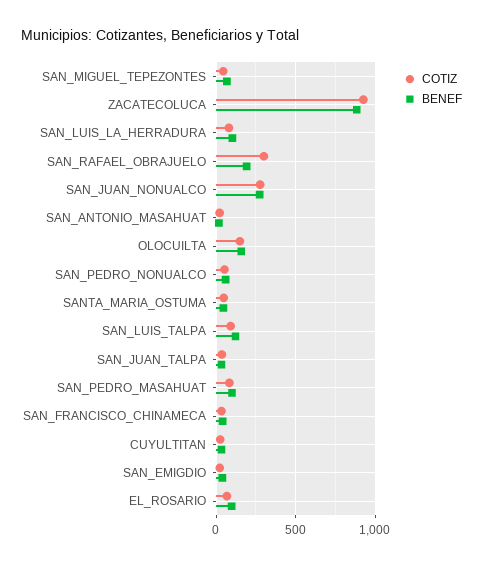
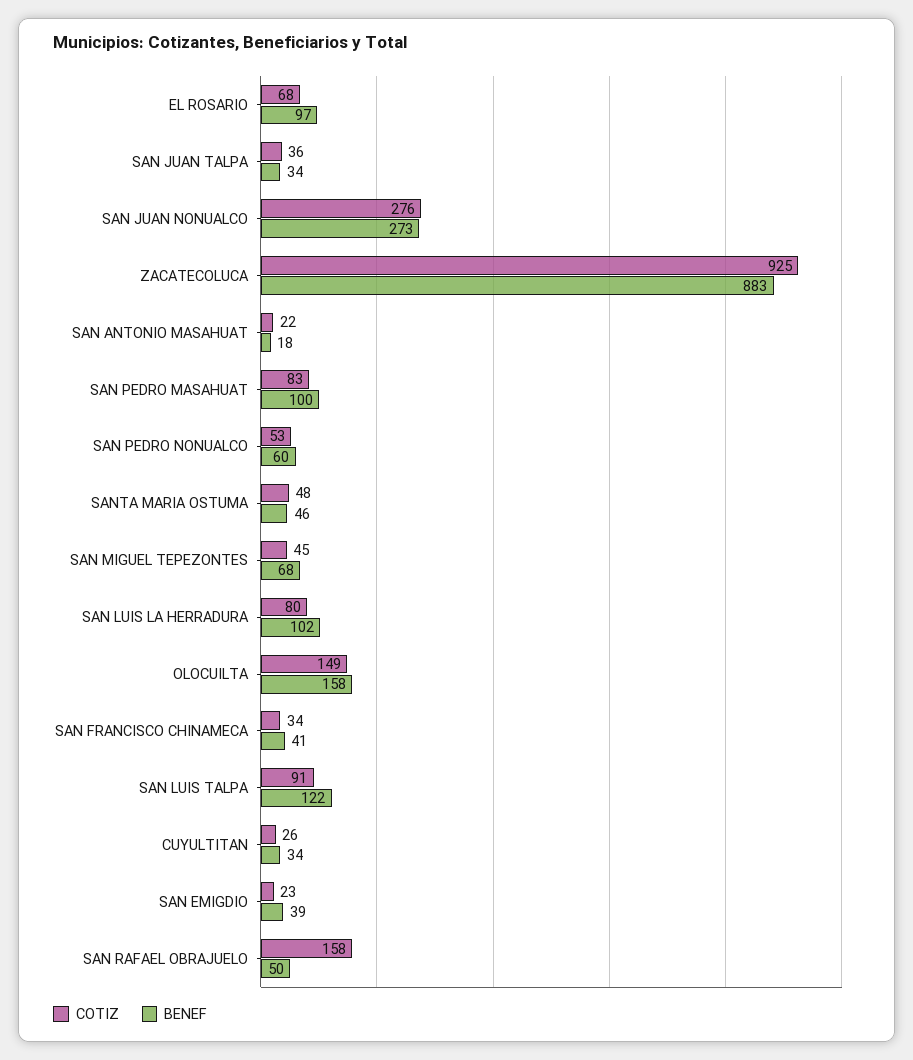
COTIZ, SAN_RAFAEL_OBRAJUELO: 300 -> 158
BENEF, SAN_RAFAEL_OBRAJUELO: 200 -> 50

